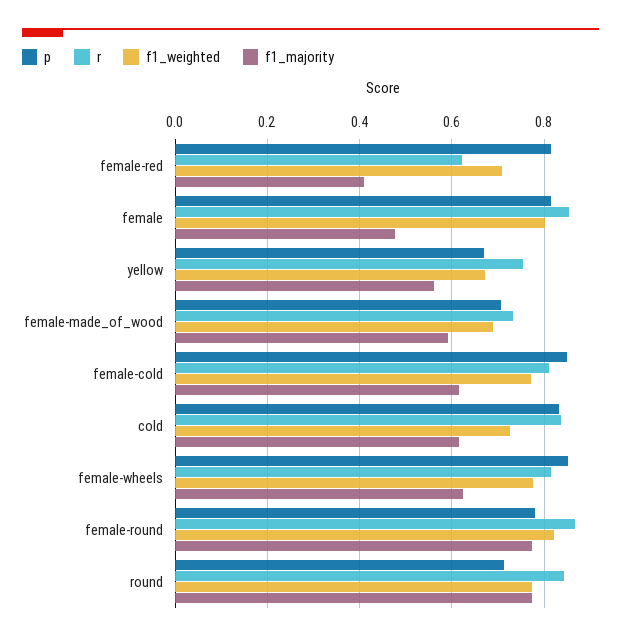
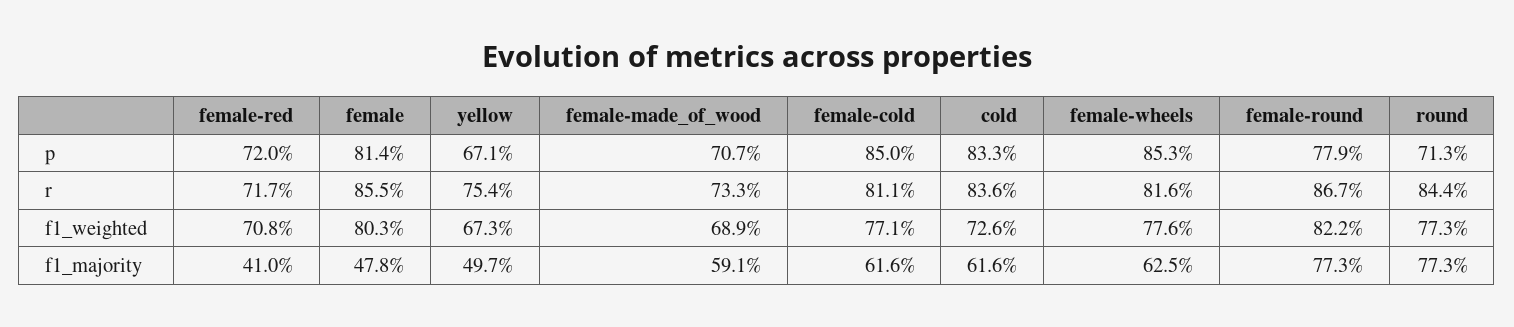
p, female-red: 0.82 -> 0.72
r, female-red: 0.62 -> 0.717
f1_majority, yellow: 0.56 -> 0.497

